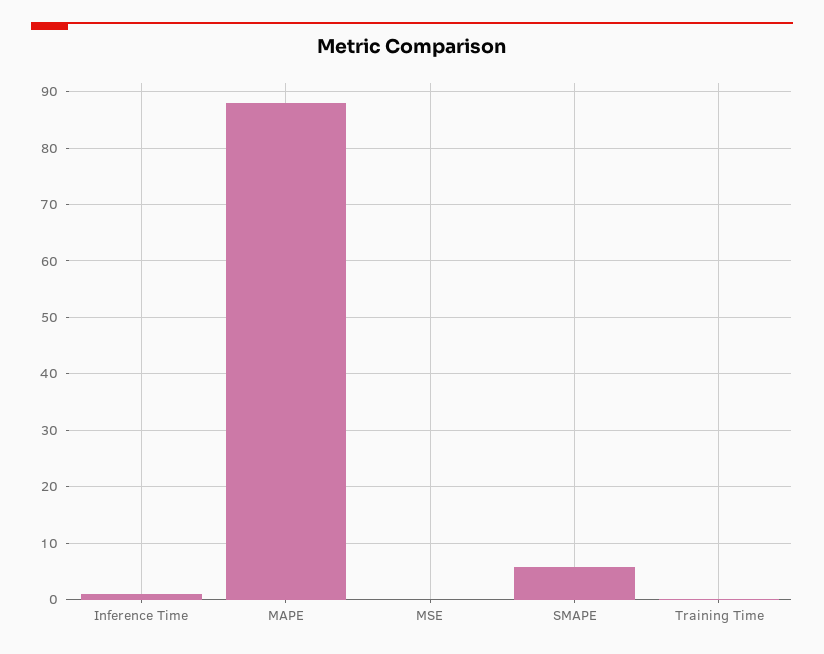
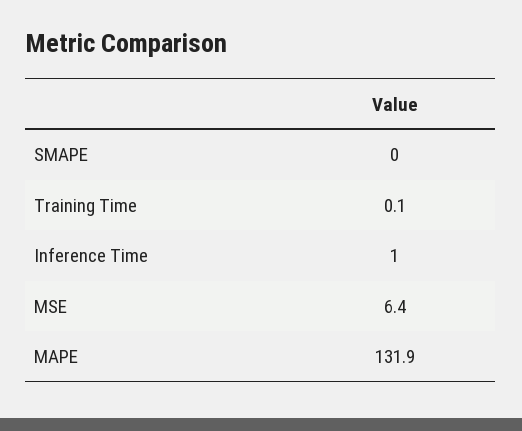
MAPE: 88 -> 131.9
MSE: 0 -> 6.4
SMAPE: 6 -> 0

